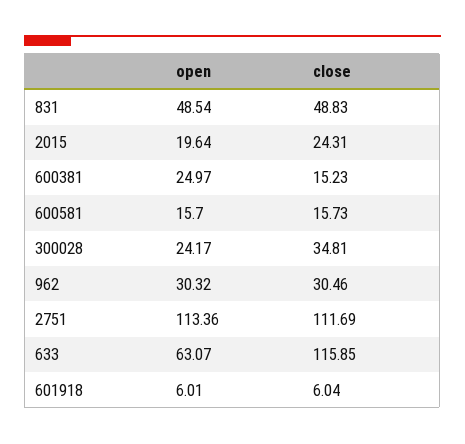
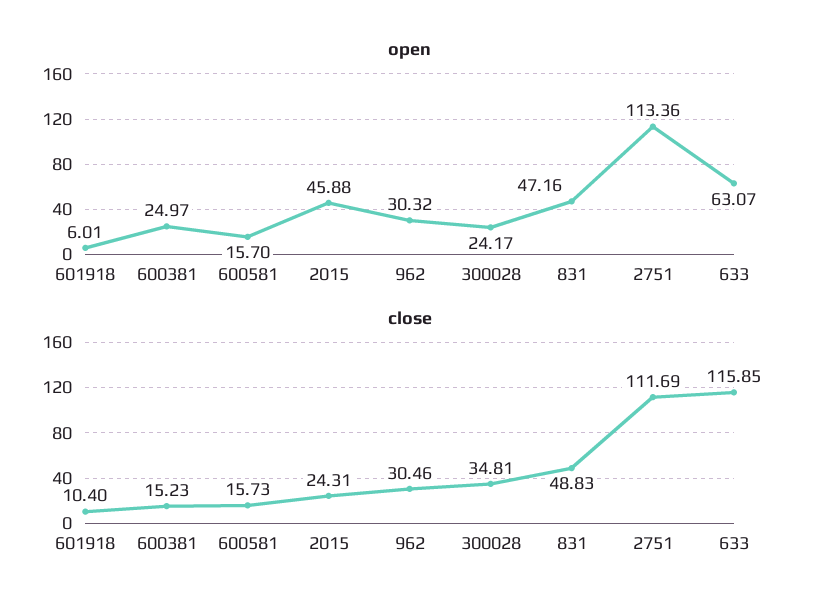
open, 831: 48.54 -> 47.16
open, 2015: 19.64 -> 45.88
close, 601918: 6.04 -> 10.4

